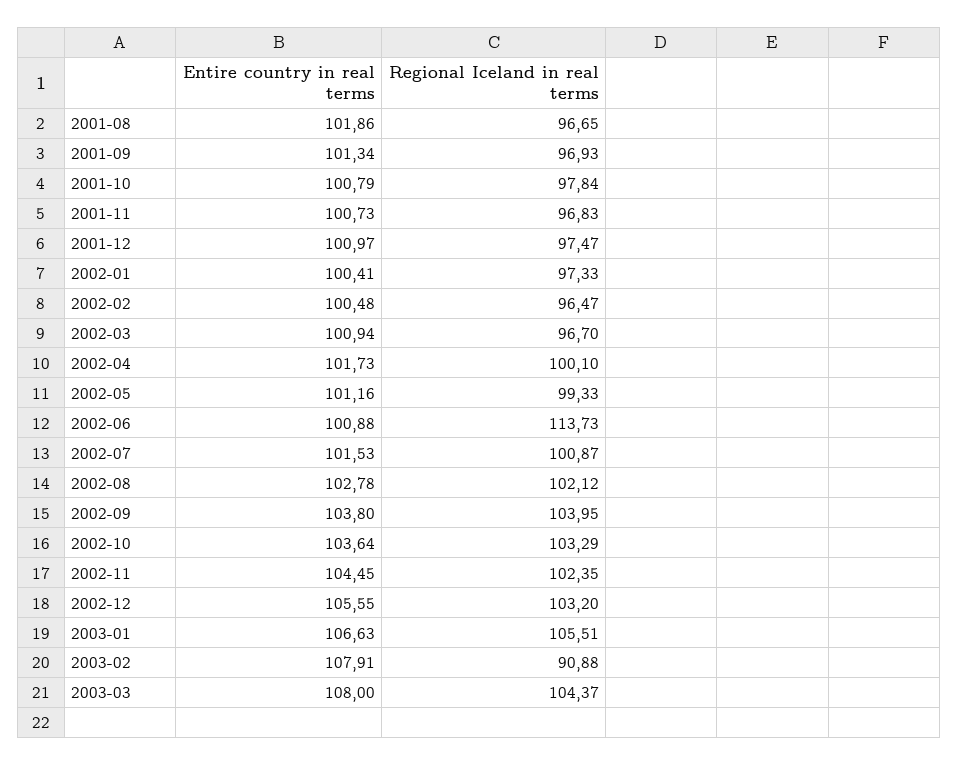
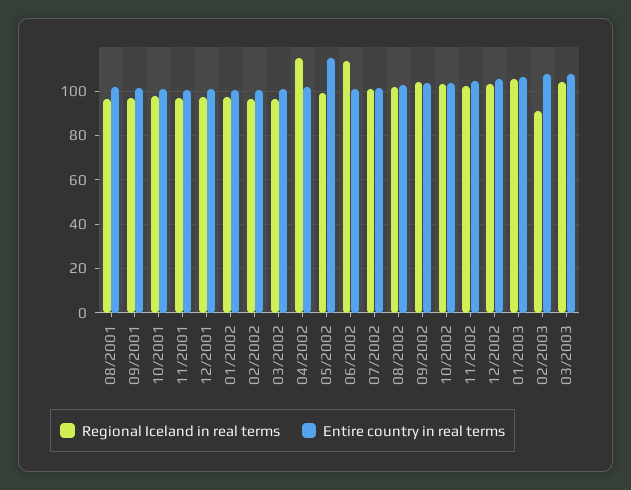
Regional Iceland in real terms, 2002-04: 100.1 -> 115
Entire country in real terms, 2002-05: 101.16 -> 115

